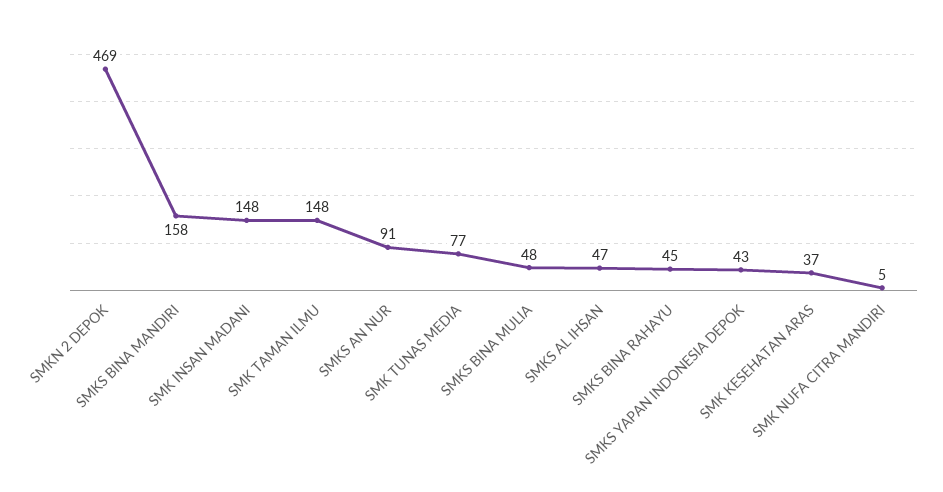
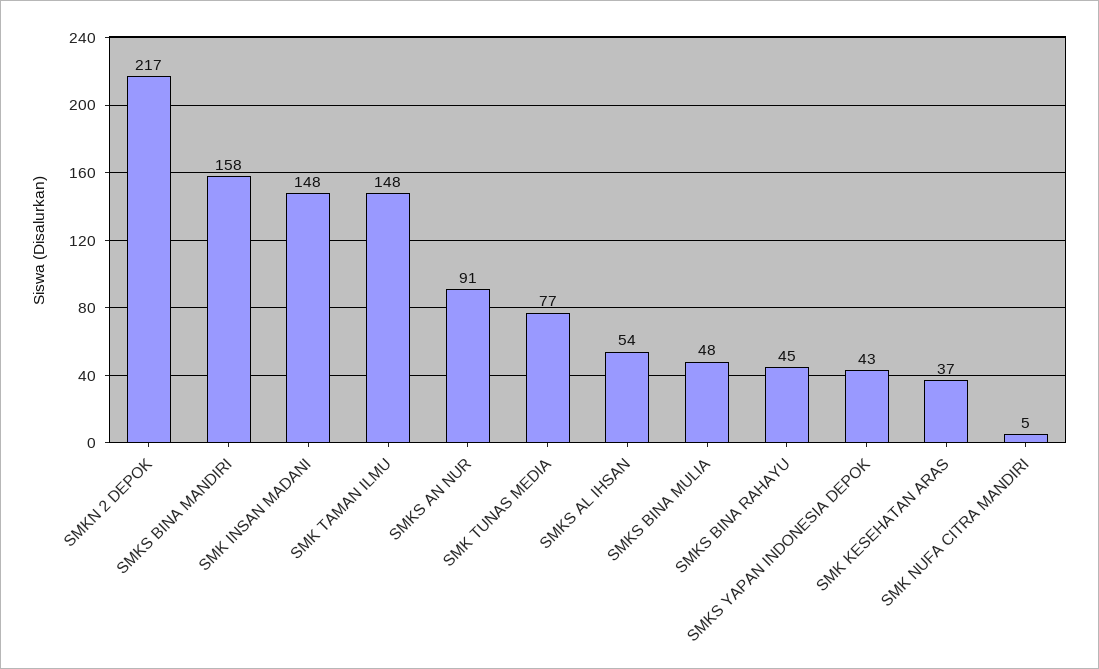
SMKN 2 DEPOK: 469 -> 217
SMKS AL IHSAN: 47 -> 54

